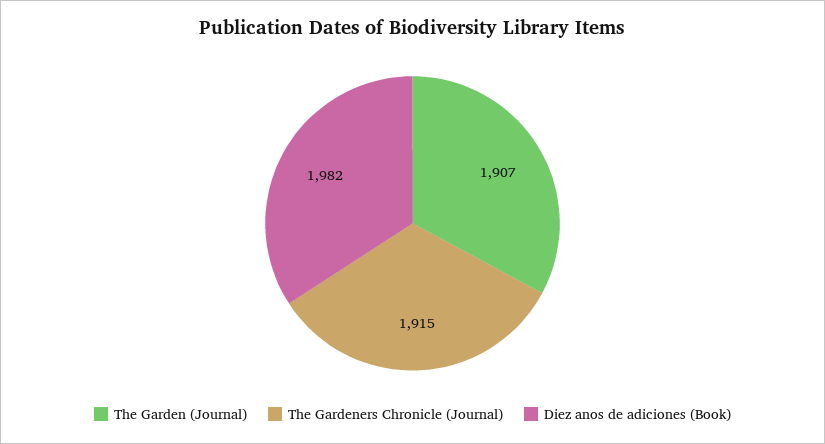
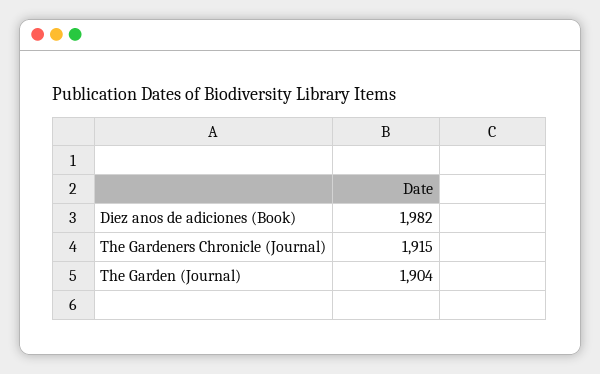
The Garden (Journal): 1907 -> 1904

